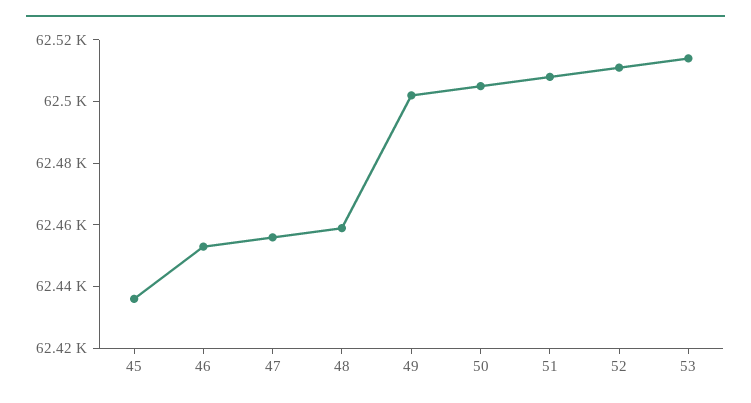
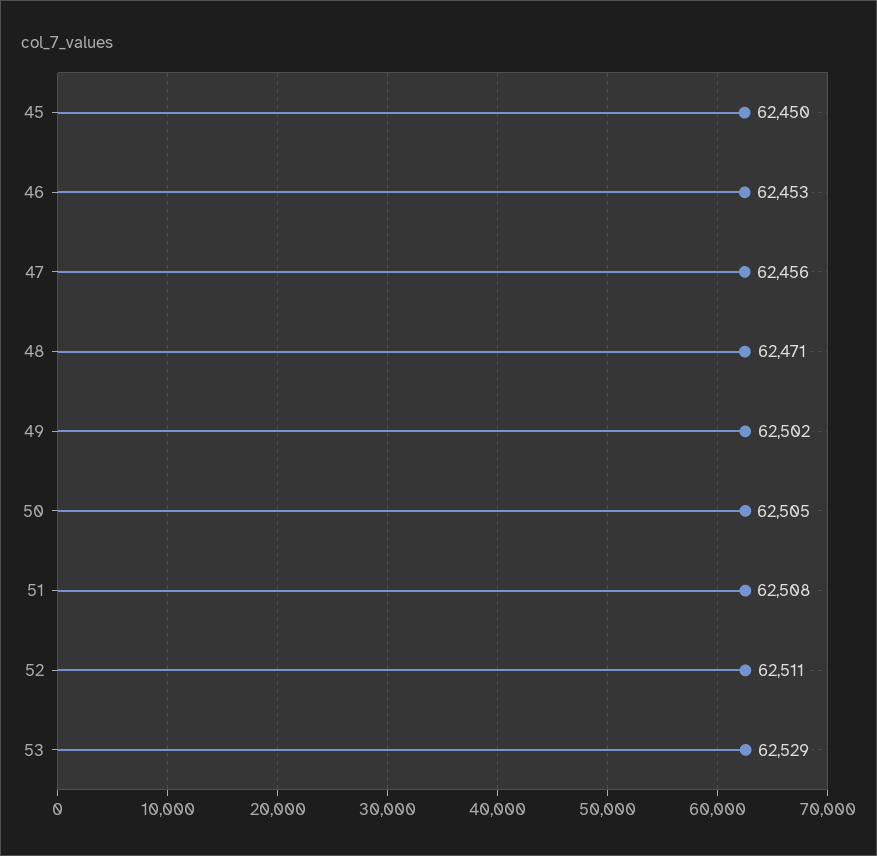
45: 62435 -> 62450
48: 62460 -> 62471
53: 62515 -> 62529

